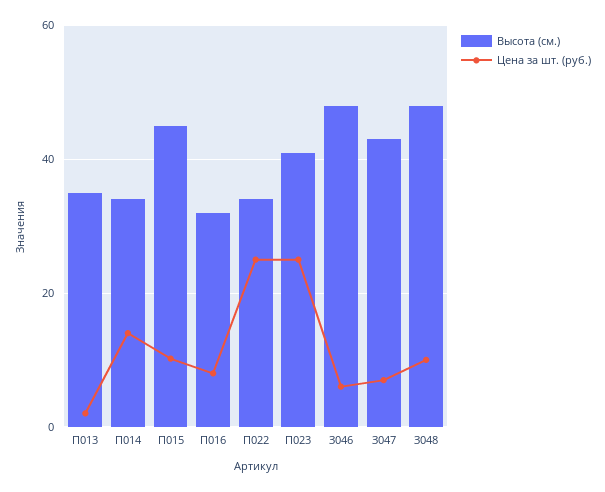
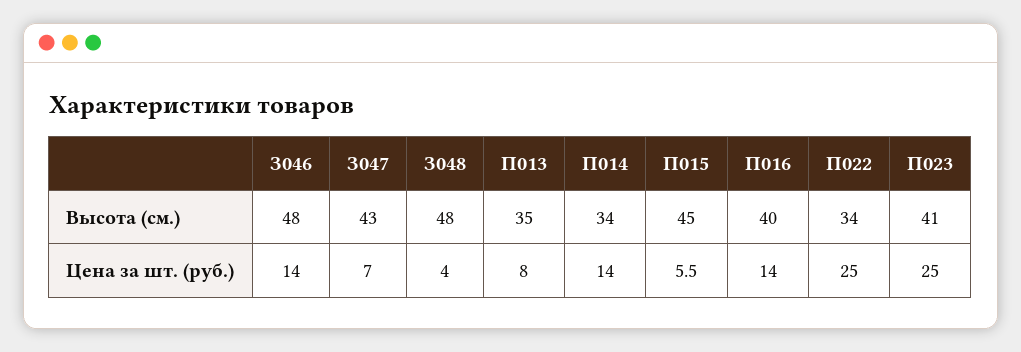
Цена за шт. (руб.), П013: 2 -> 8
Цена за шт. (руб.), П015: 10 -> 5.5
Высота (см.), П016: 32 -> 40
Цена за шт. (руб.), П016: 8 -> 14
Цена за шт. (руб.), З046: 6 -> 14
Цена за шт. (руб.), З048: 10 -> 4

